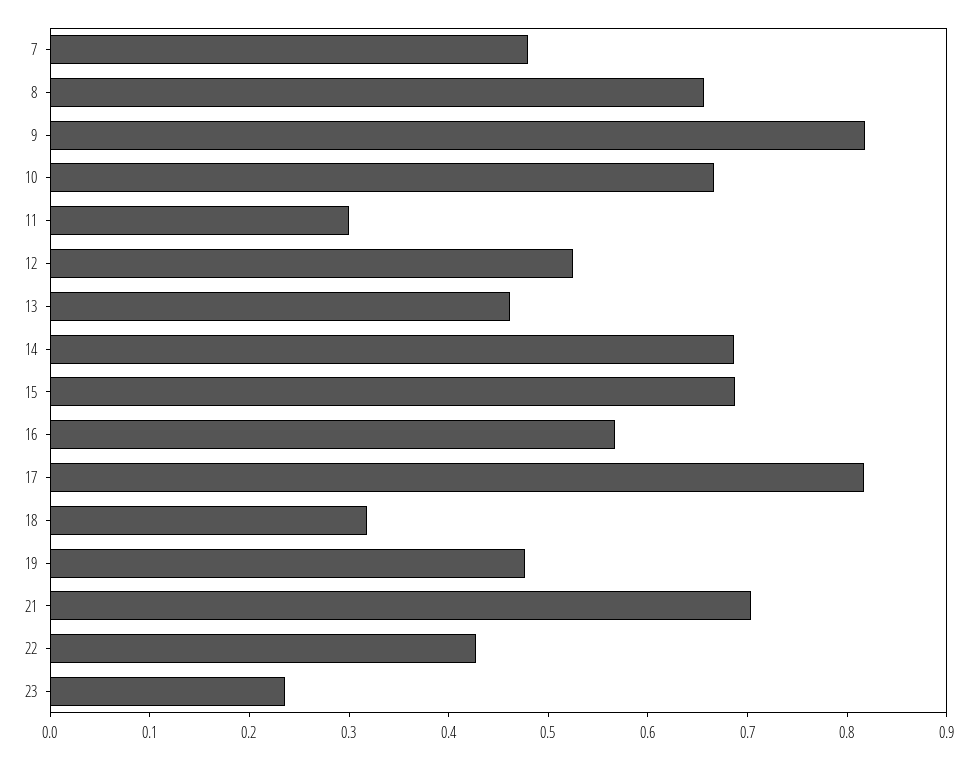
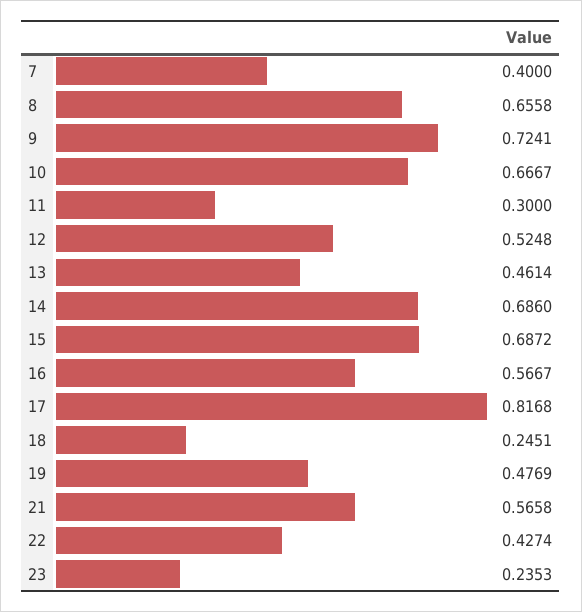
7: 0.48 -> 0.4
9: 0.82 -> 0.7241
18: 0.32 -> 0.2451
21: 0.7 -> 0.5658

